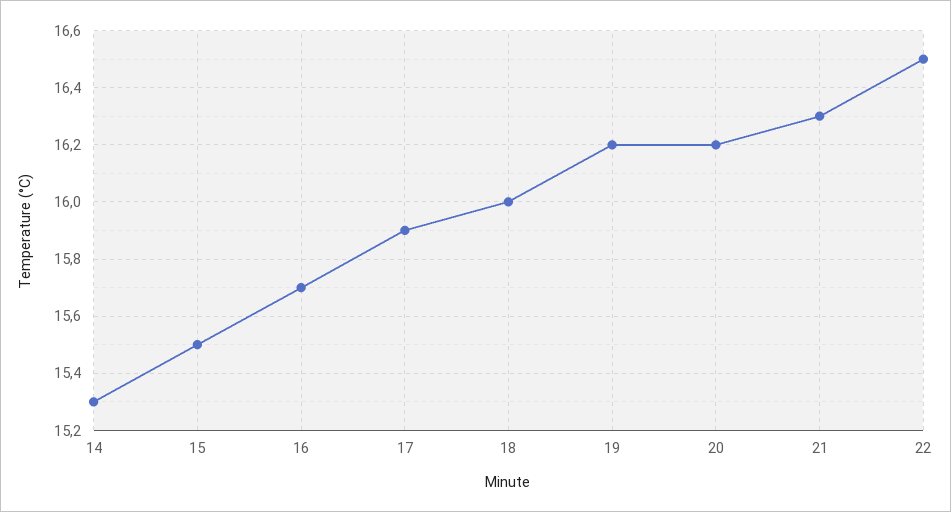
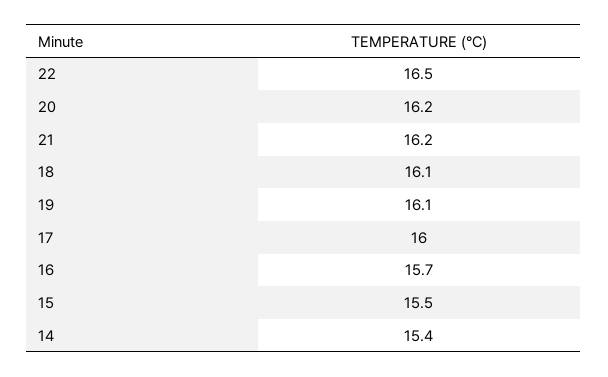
14: 15.3 -> 15.4
17: 15.9 -> 16
18: 16 -> 16.1
19: 16.2 -> 16.1
21: 16.3 -> 16.2

